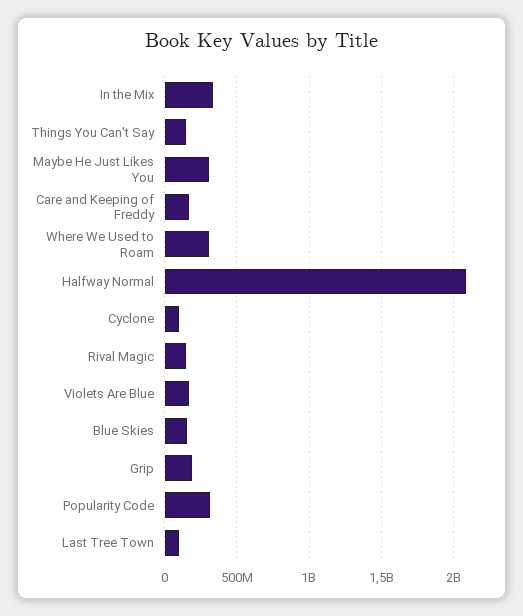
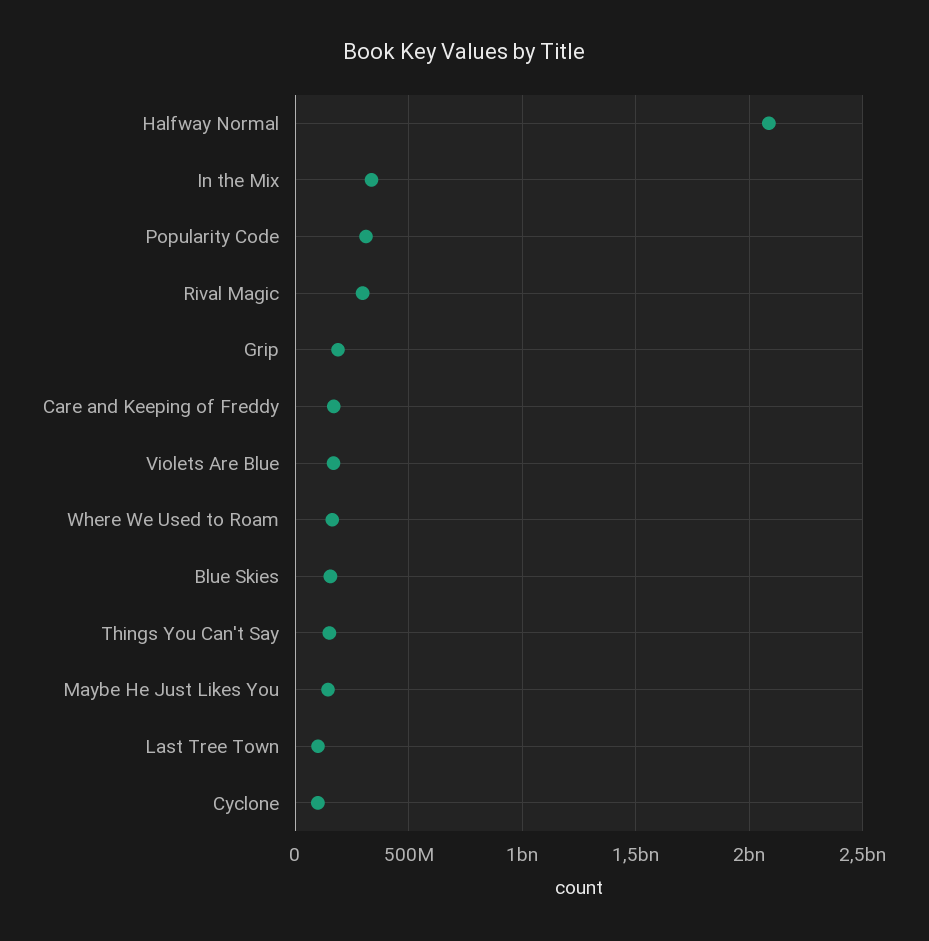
Maybe He Just Likes You: 300000000 -> 150000000
Where We Used to Roam: 300000000 -> 150000000
Rival Magic: 150000000 -> 300000000

